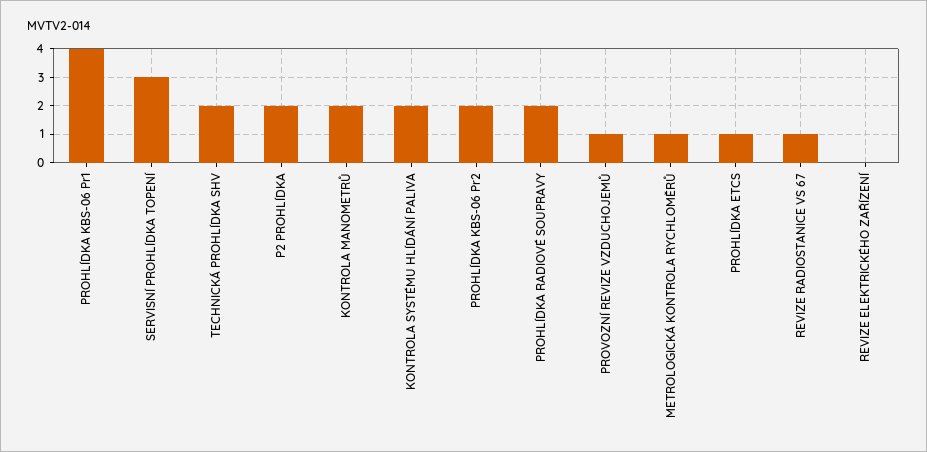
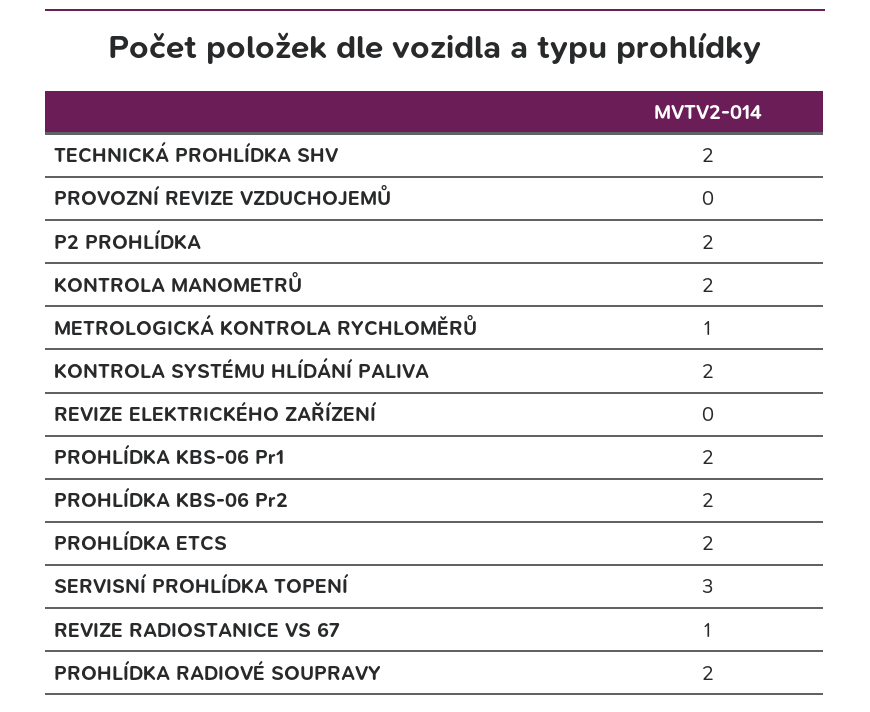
PROHLÍDKA KBS-06 Pr1: 4 -> 2
PROVOZNÍ REVIZE VZDUCHOJEMŮ: 1 -> 0
PROHLÍDKA ETCS: 1 -> 2

